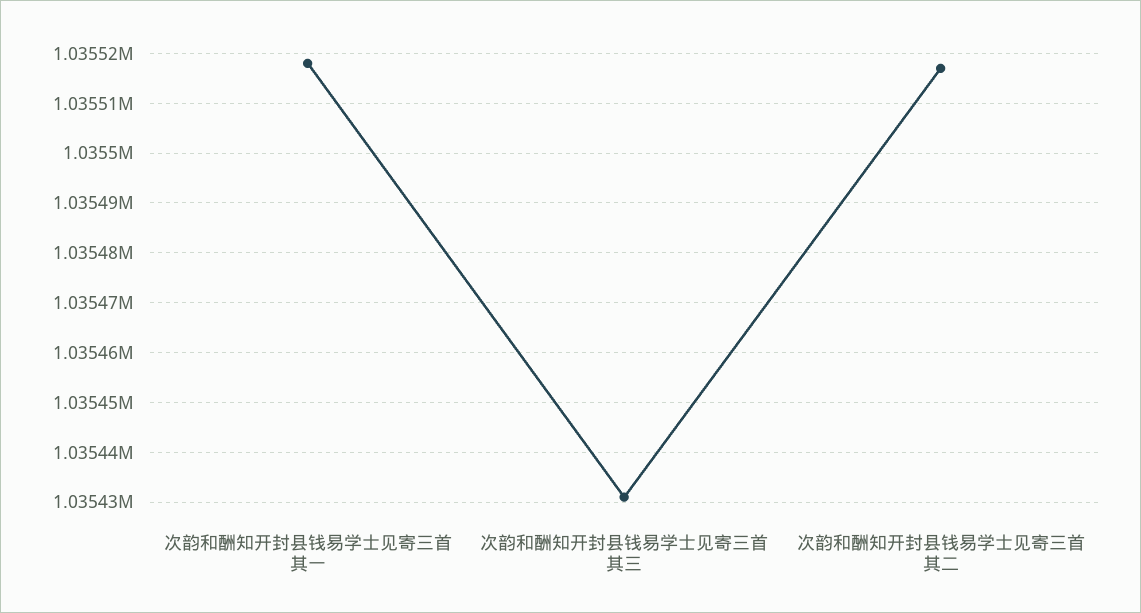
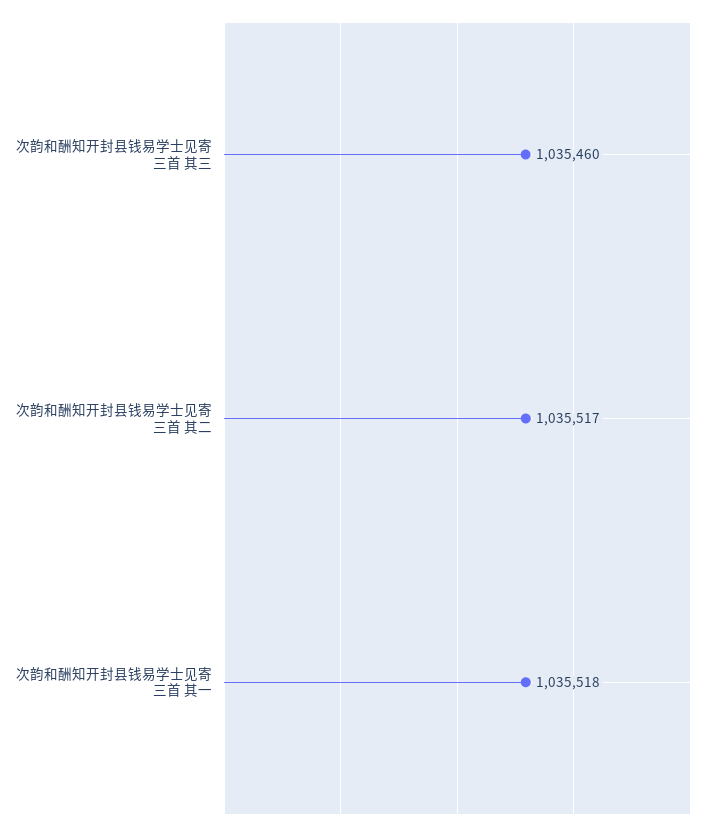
次韵和酬知开封县钱易学士见寄三首 其三: 1035430 -> 1035460

